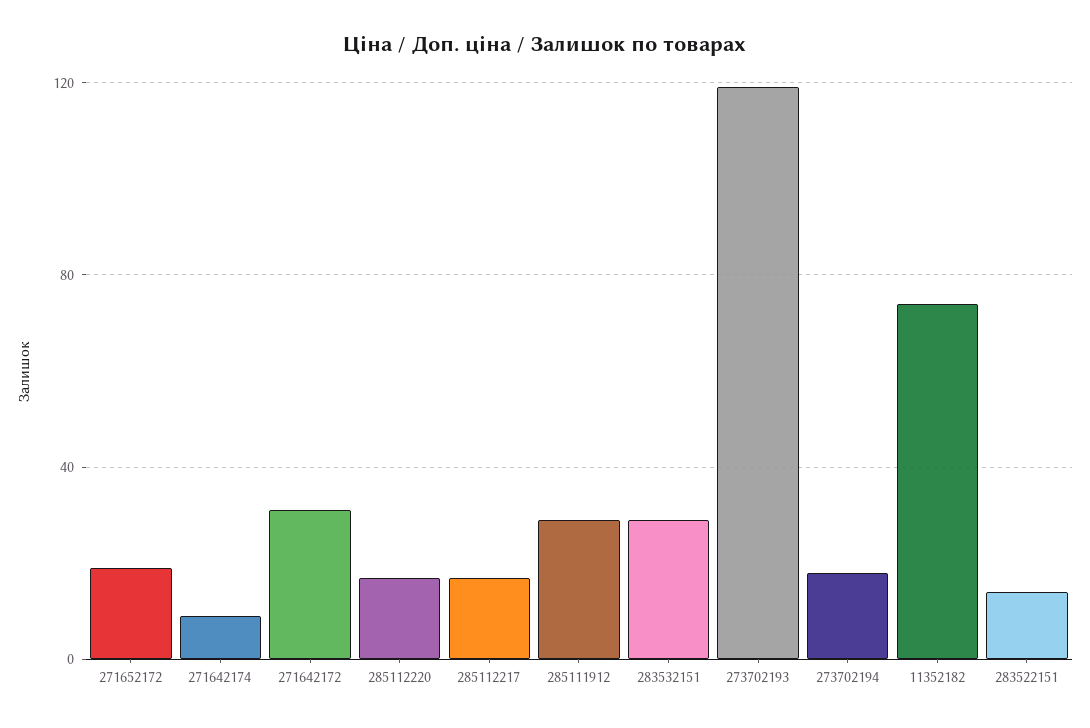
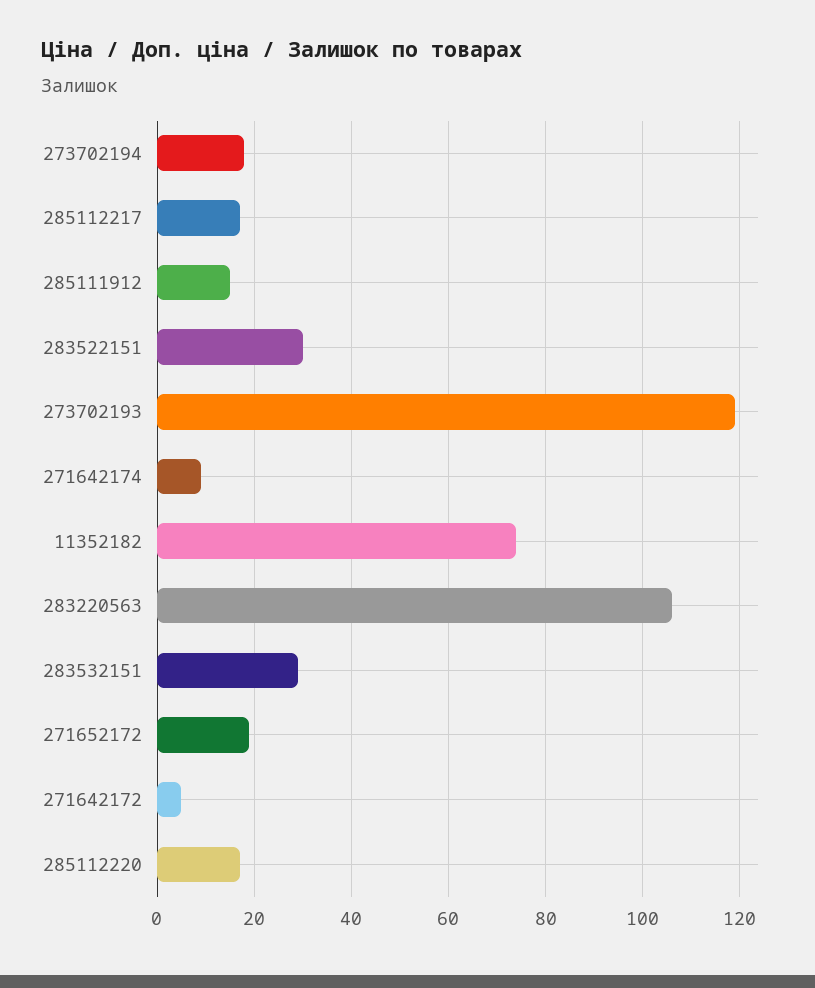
271642172: 30 -> 5
285111912: 30 -> 15
283522151: 15 -> 30
283220563: none -> 105

